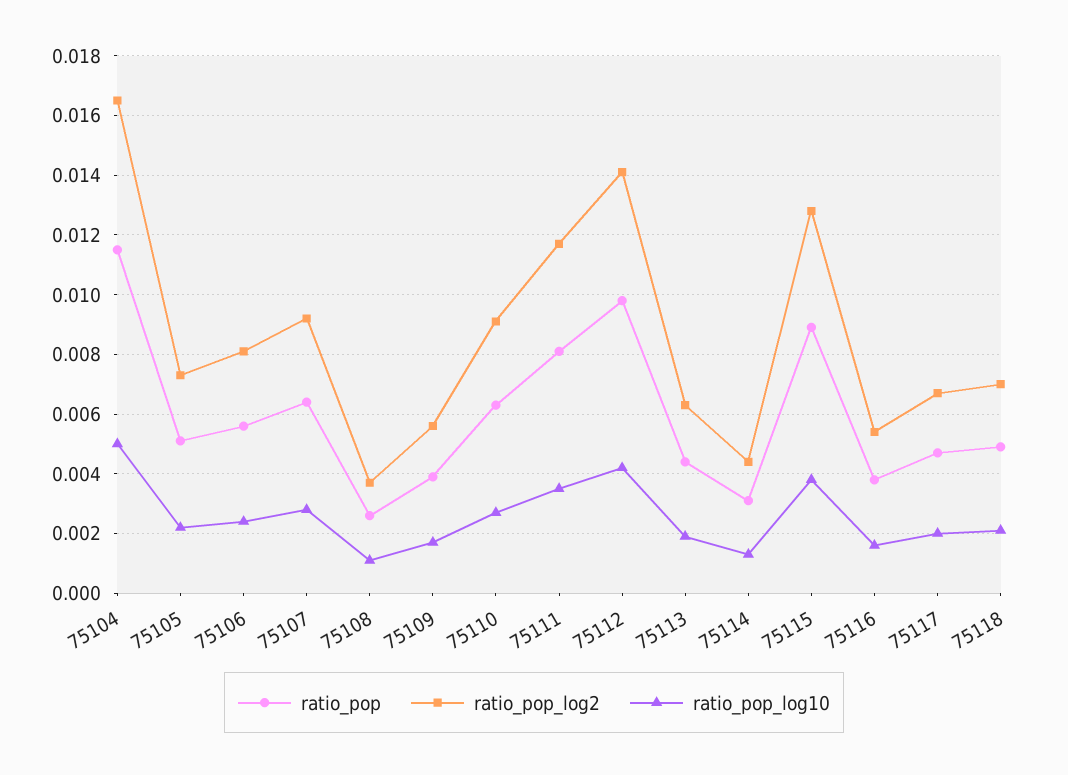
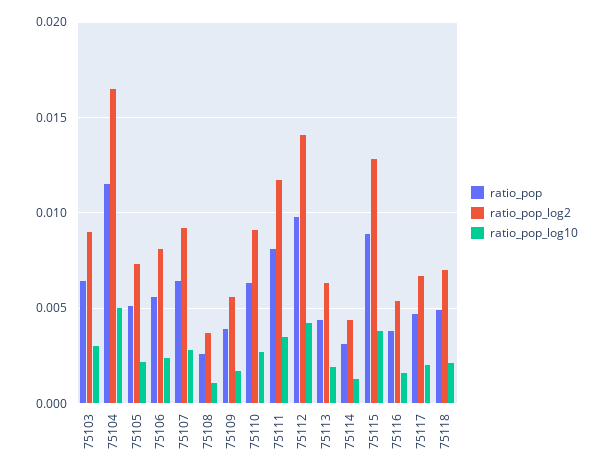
ratio_pop, 75103: none -> 0.0065
ratio_pop_log2, 75103: none -> 0.009
ratio_pop_log10, 75103: none -> 0.003

